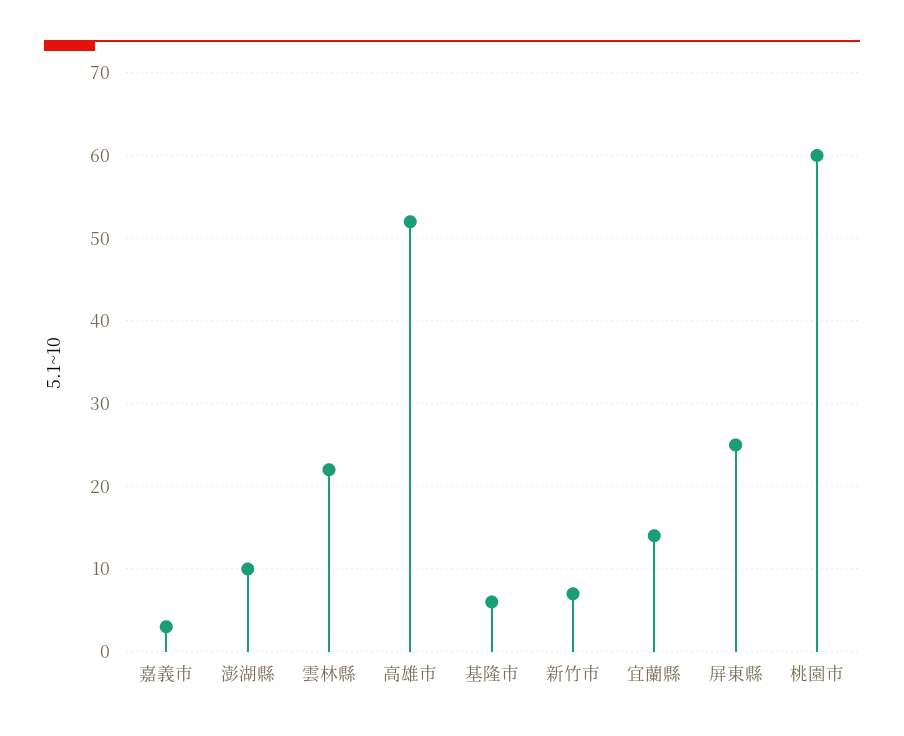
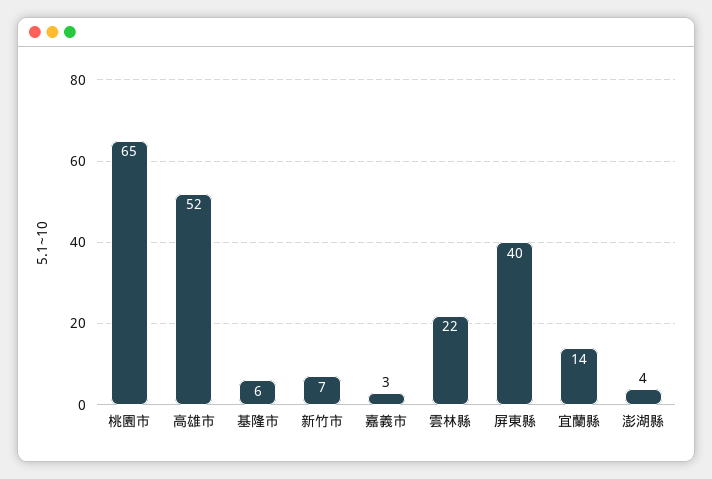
澎湖縣: 10 -> 4
屏東縣: 25 -> 40
桃園市: 60 -> 65

